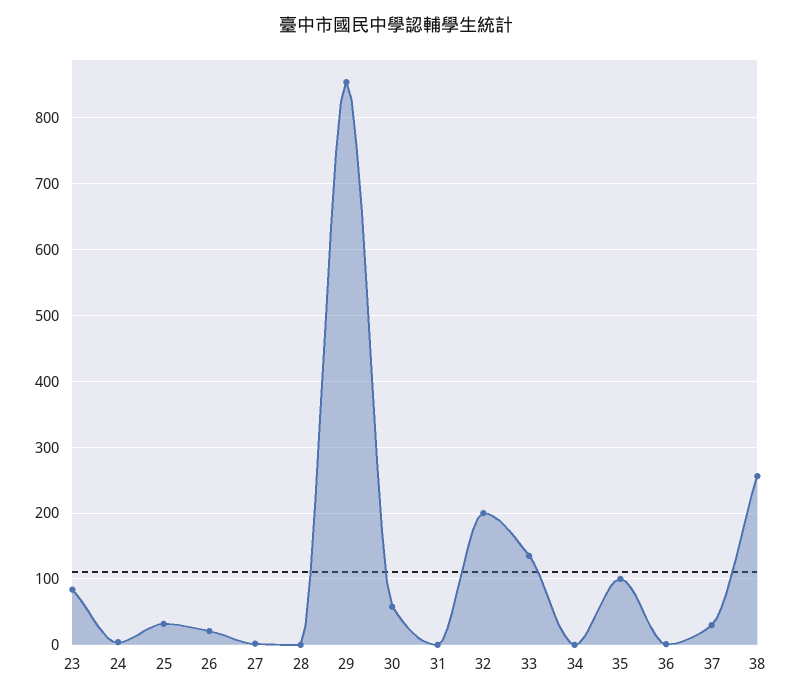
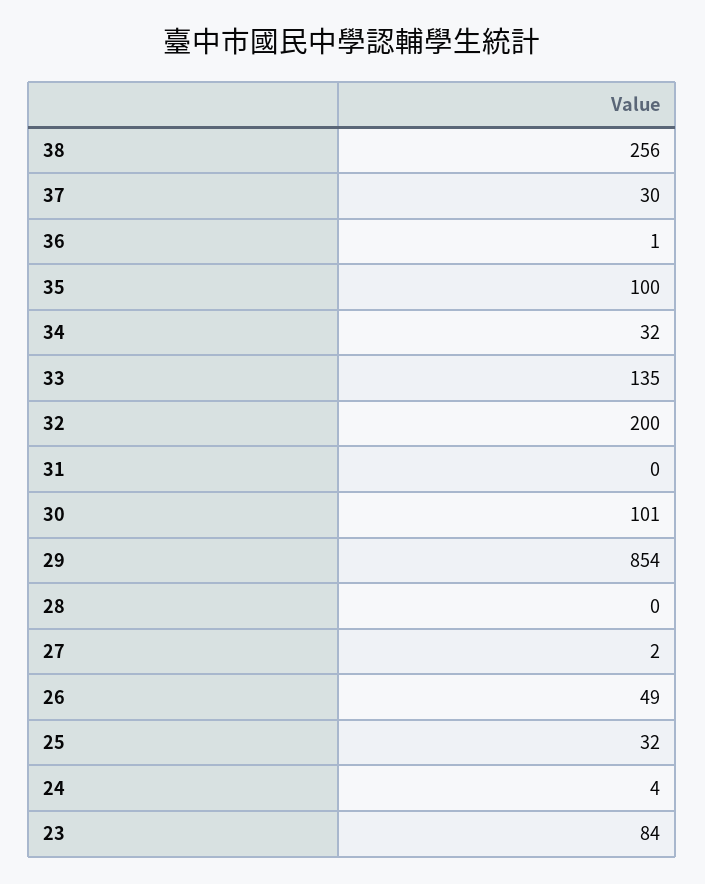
26: 20 -> 49
30: 60 -> 101
34: 0 -> 32

